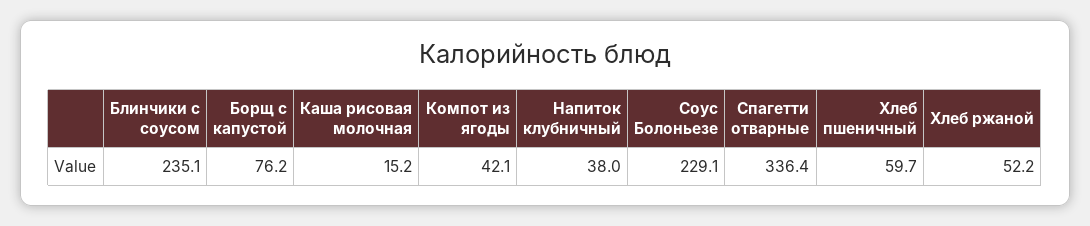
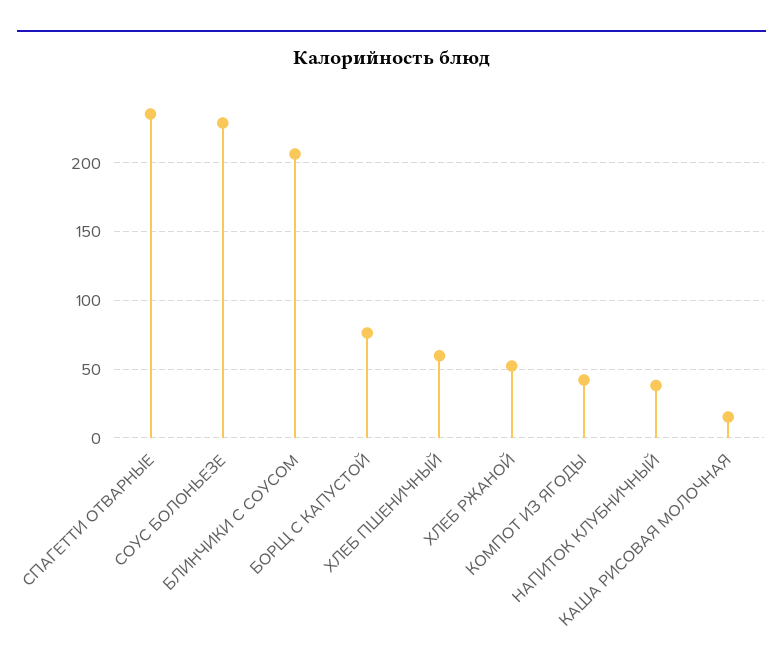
Блинчики с соусом: 235.1 -> 205
Спагетти отварные: 336.4 -> 235

